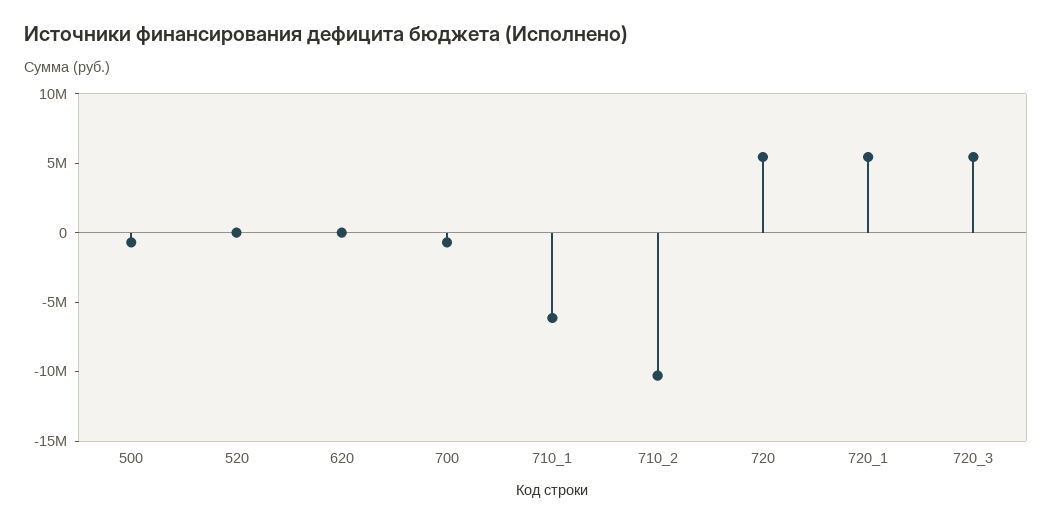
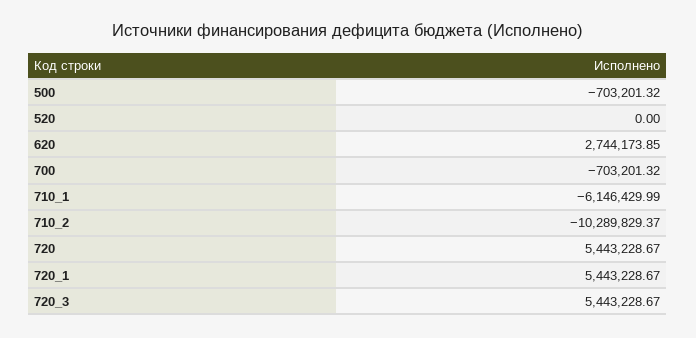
620: 0 -> 2744173.85

